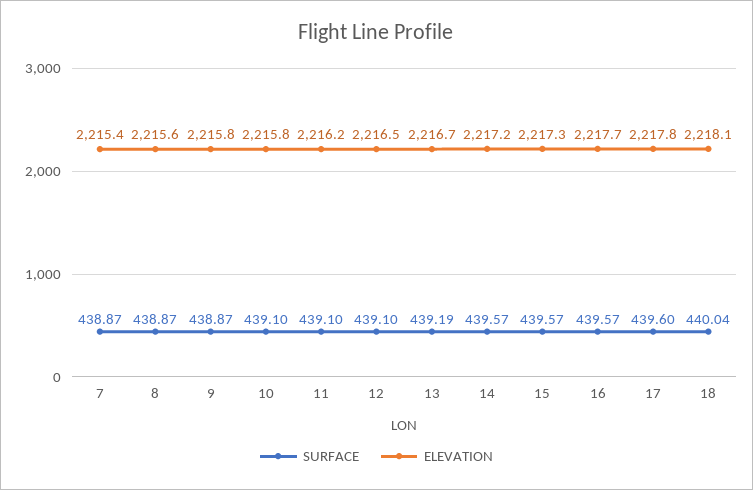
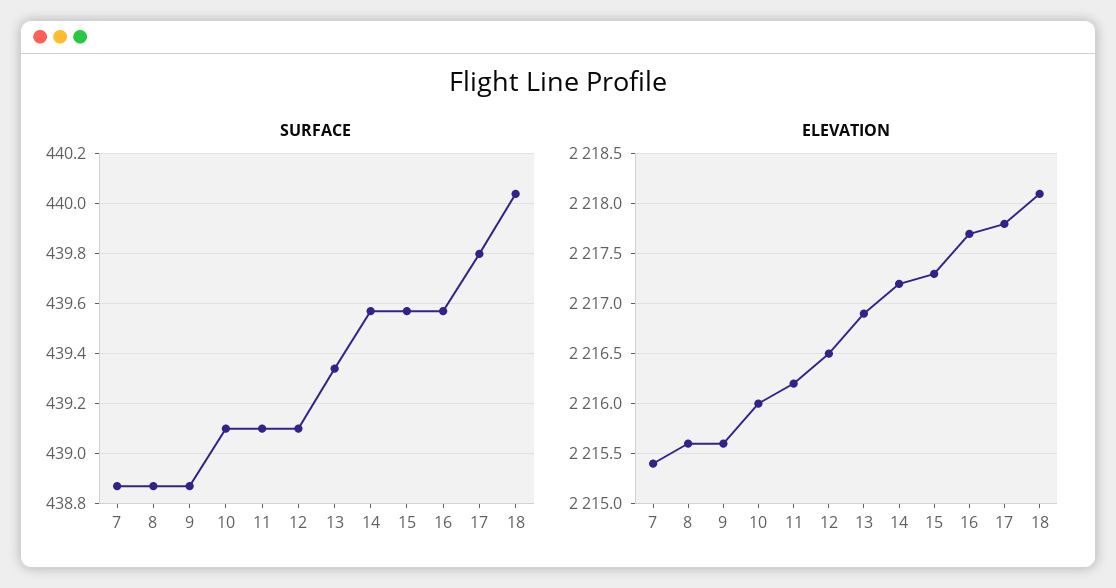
ELEVATION, 9: 2215.8 -> 2215.6
ELEVATION, 10: 2215.8 -> 2216
SURFACE, 13: 439.19 -> 439.35
ELEVATION, 13: 2216.7 -> 2216.9
SURFACE, 17: 439.6 -> 439.8

